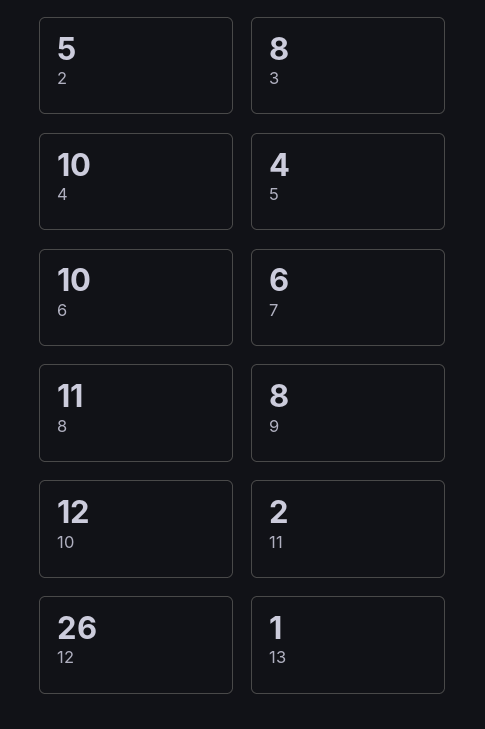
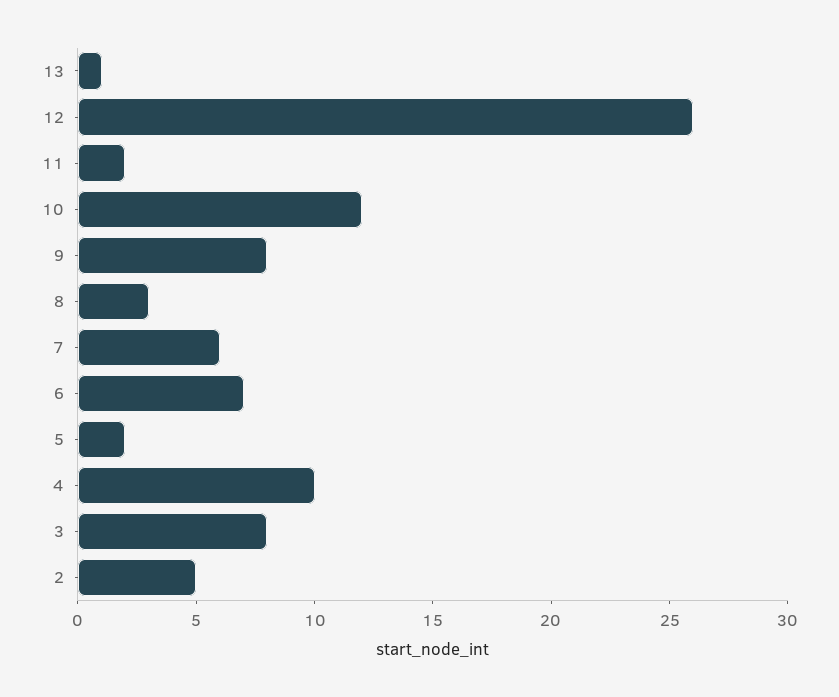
5: 4 -> 2
6: 10 -> 7
8: 11 -> 3

